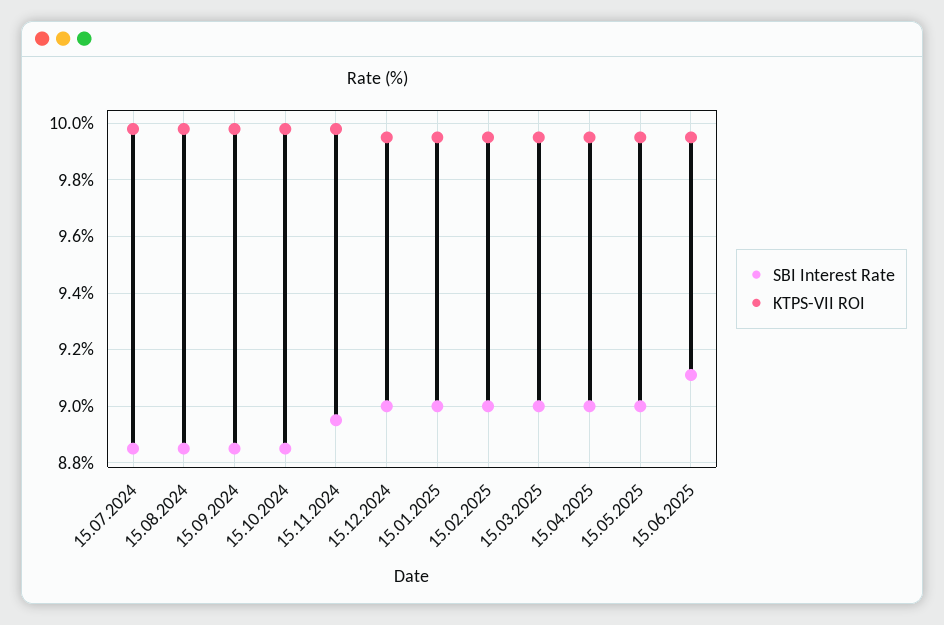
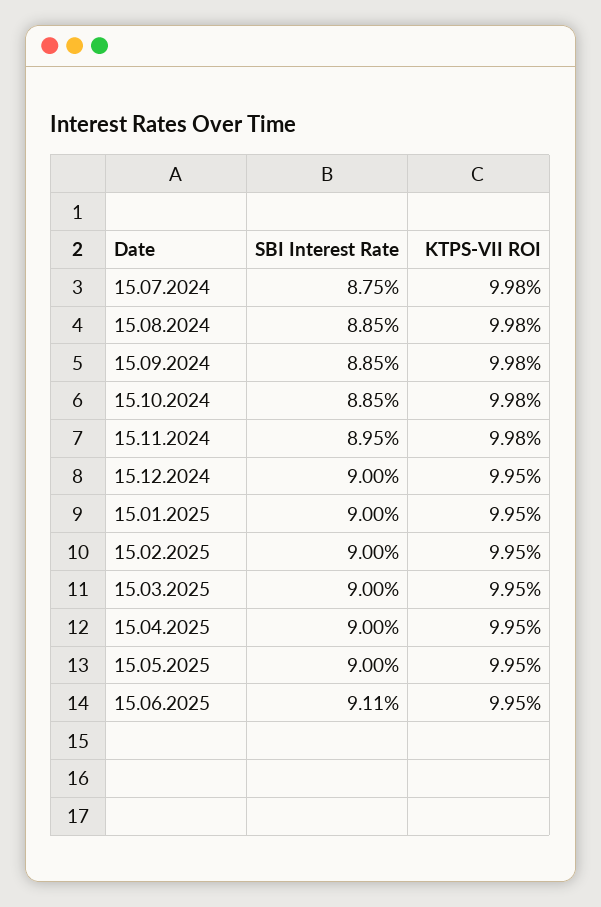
SBI Interest Rate, 15.07.2024: 8.85 -> 8.75

